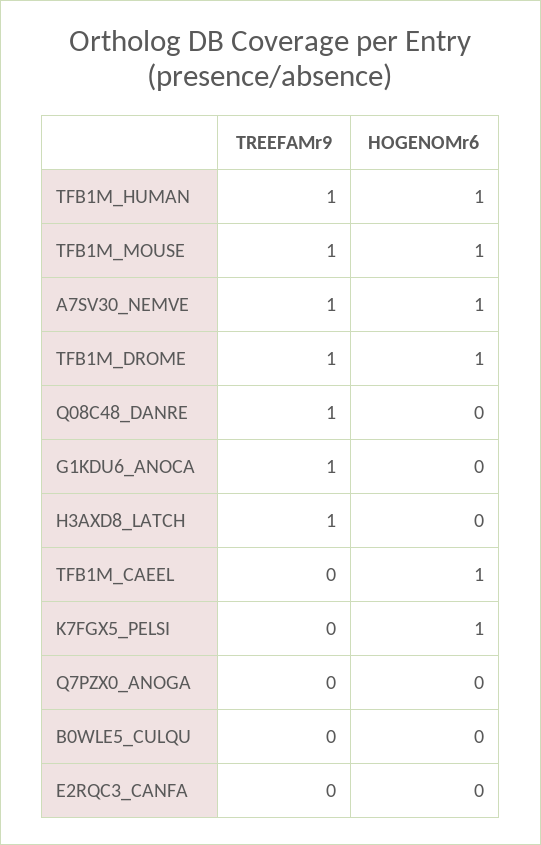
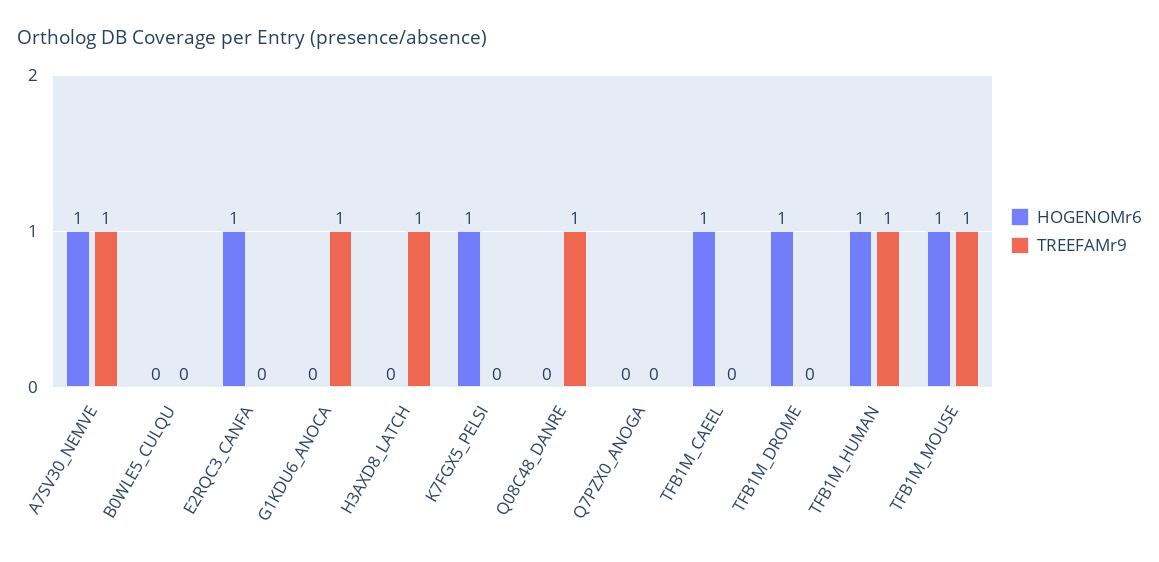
TREEFAMr9, TFB1M_DROME: 1 -> 0
HOGENOMr6, E2RQC3_CANFA: 0 -> 1

